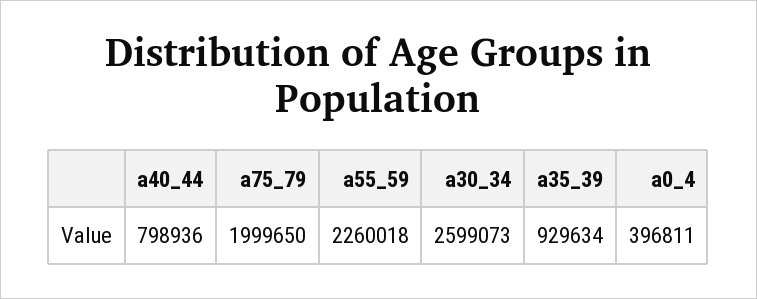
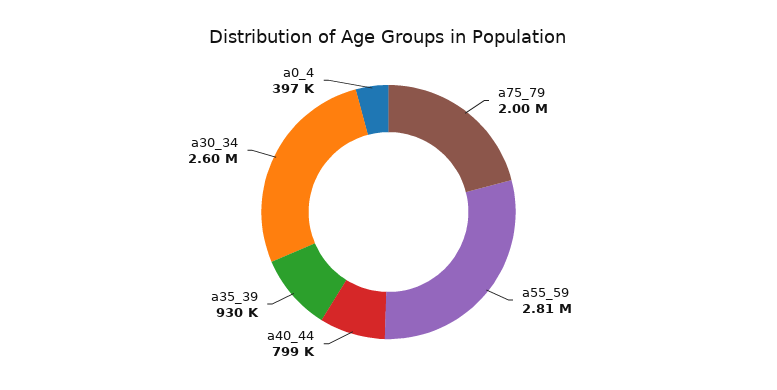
a55_59: 2260018 -> 2810000

